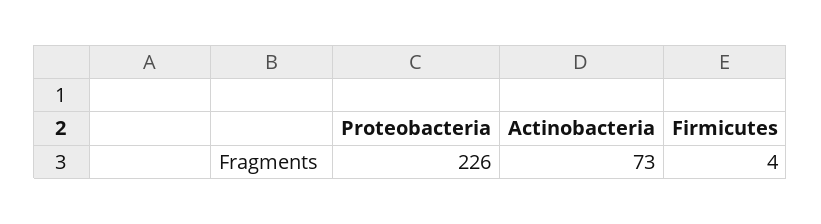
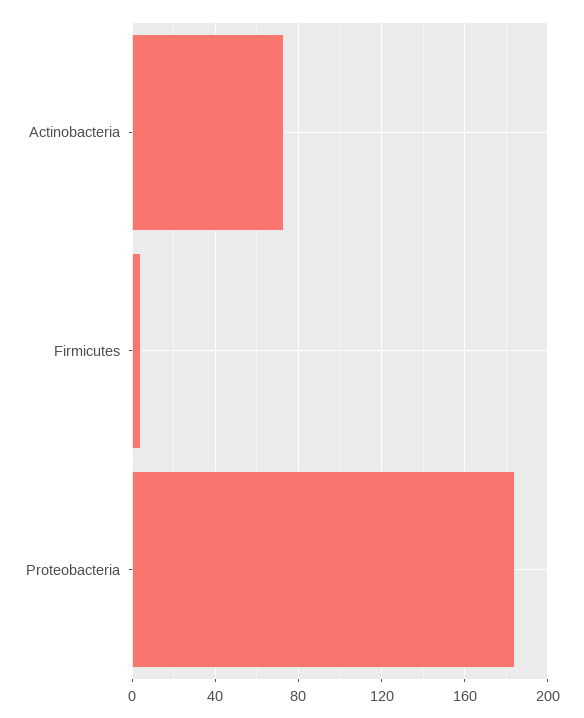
Proteobacteria: 226 -> 185

